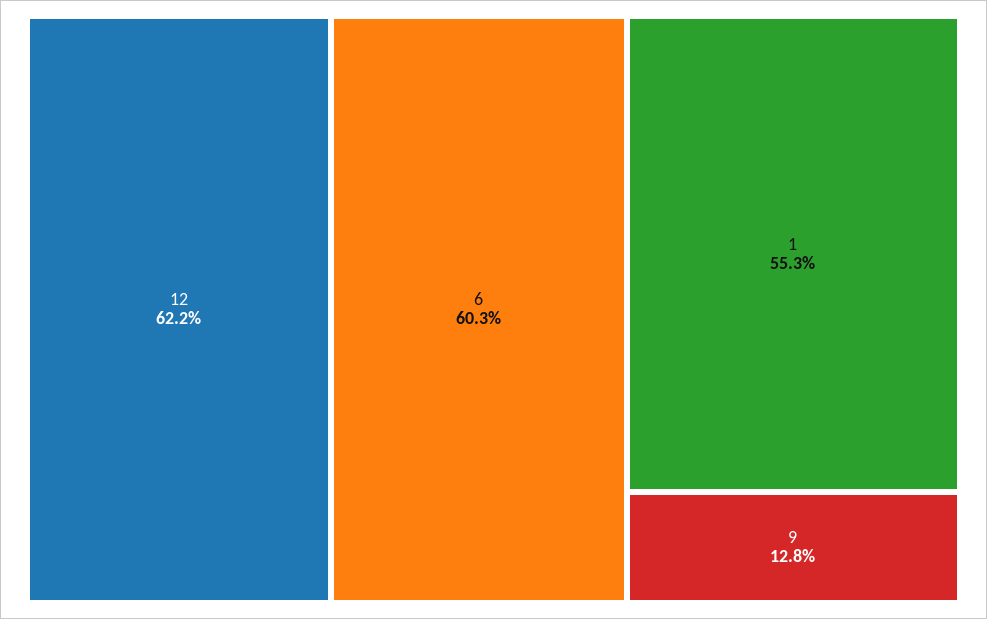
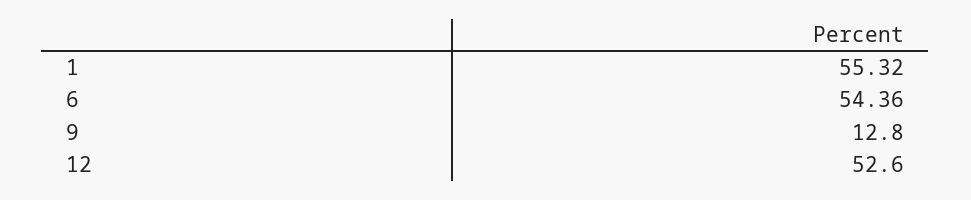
12: 62.2 -> 52.6
6: 60.3 -> 54.36

